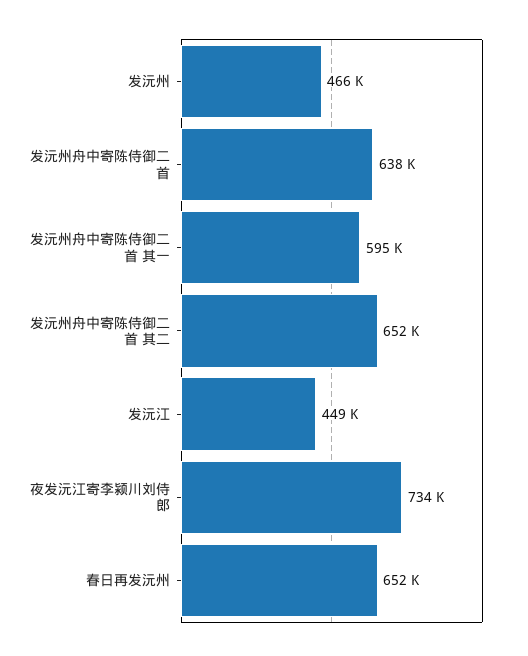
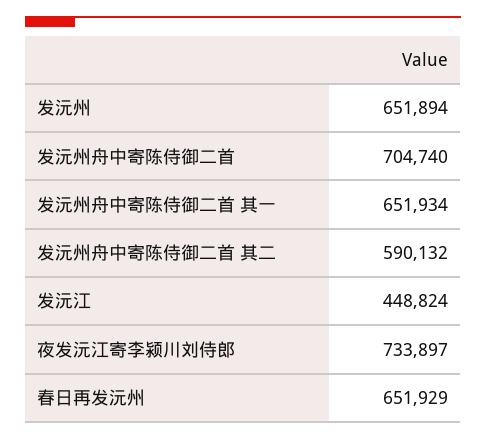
发沅州: 466000 -> 651894
发沅州舟中寄陈侍御二首: 638000 -> 704740
发沅州舟中寄陈侍御二首 其一: 595000 -> 651934
发沅州舟中寄陈侍御二首 其二: 652000 -> 590132

